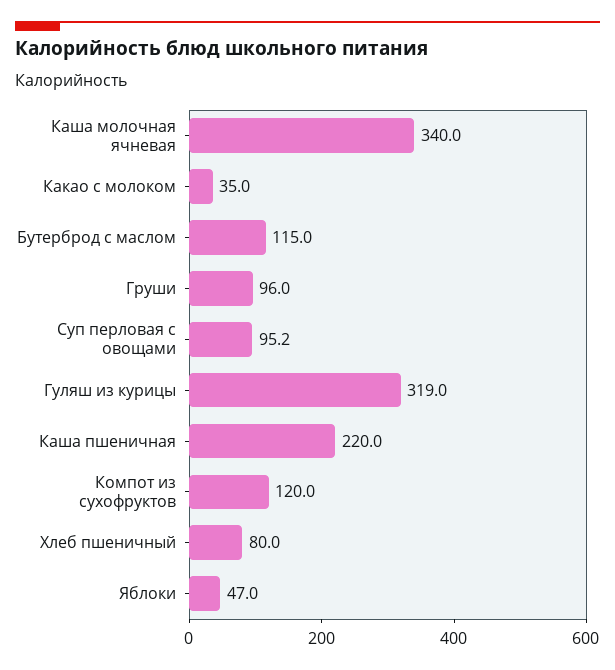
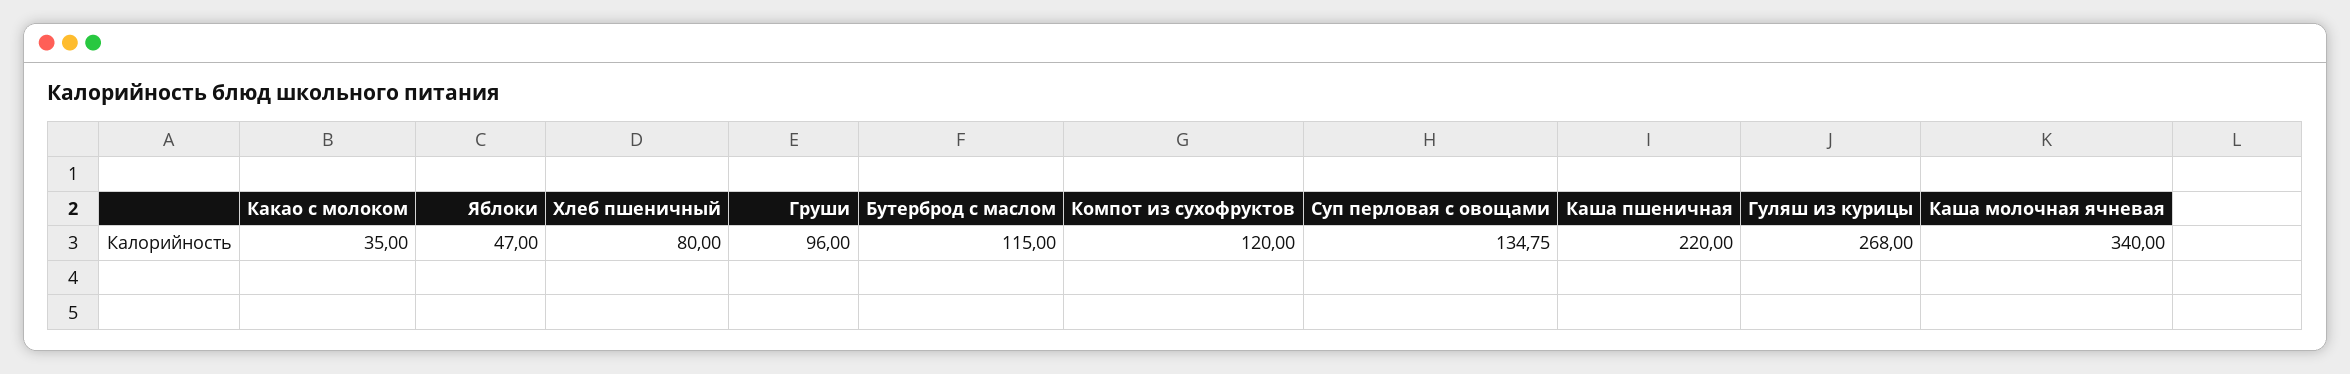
Суп перловая с овощами: 95.2 -> 134.75
Гуляш из курицы: 319 -> 268

